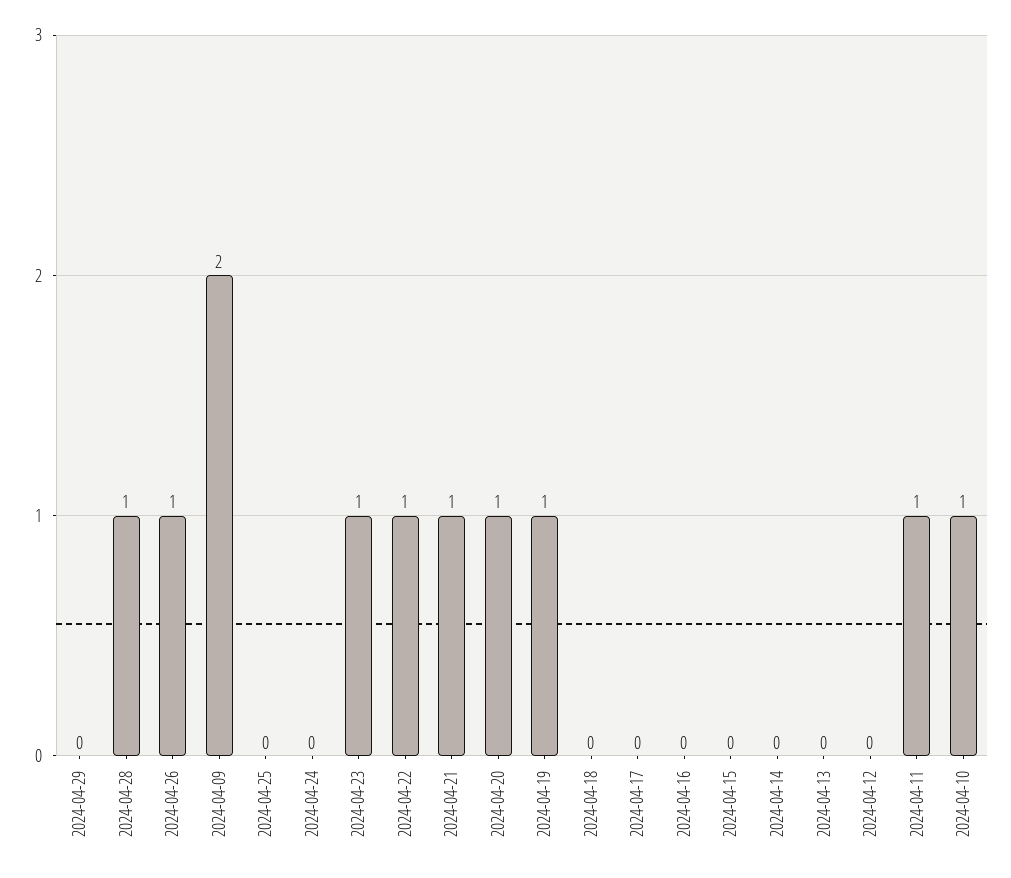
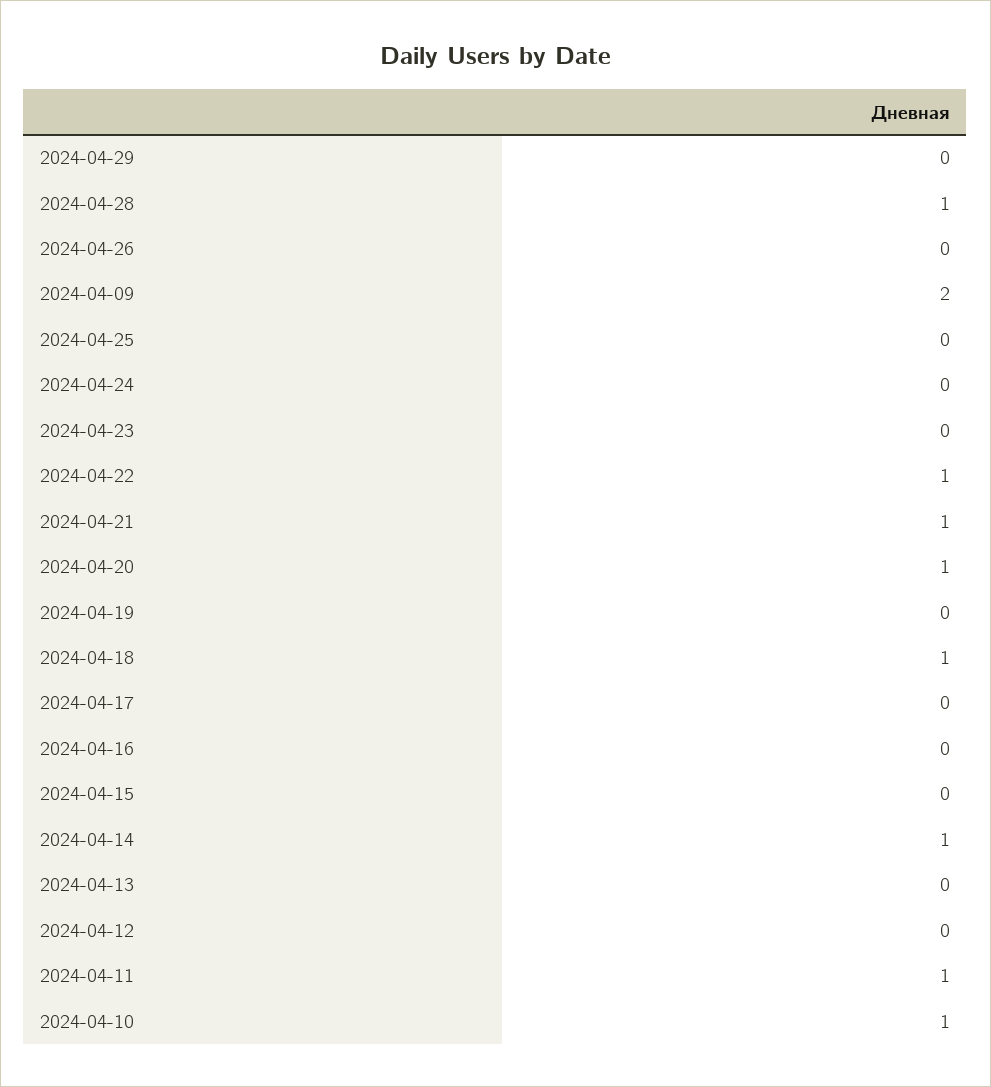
2024-04-26: 1 -> 0
2024-04-23: 1 -> 0
2024-04-19: 1 -> 0
2024-04-18: 0 -> 1
2024-04-14: 0 -> 1

